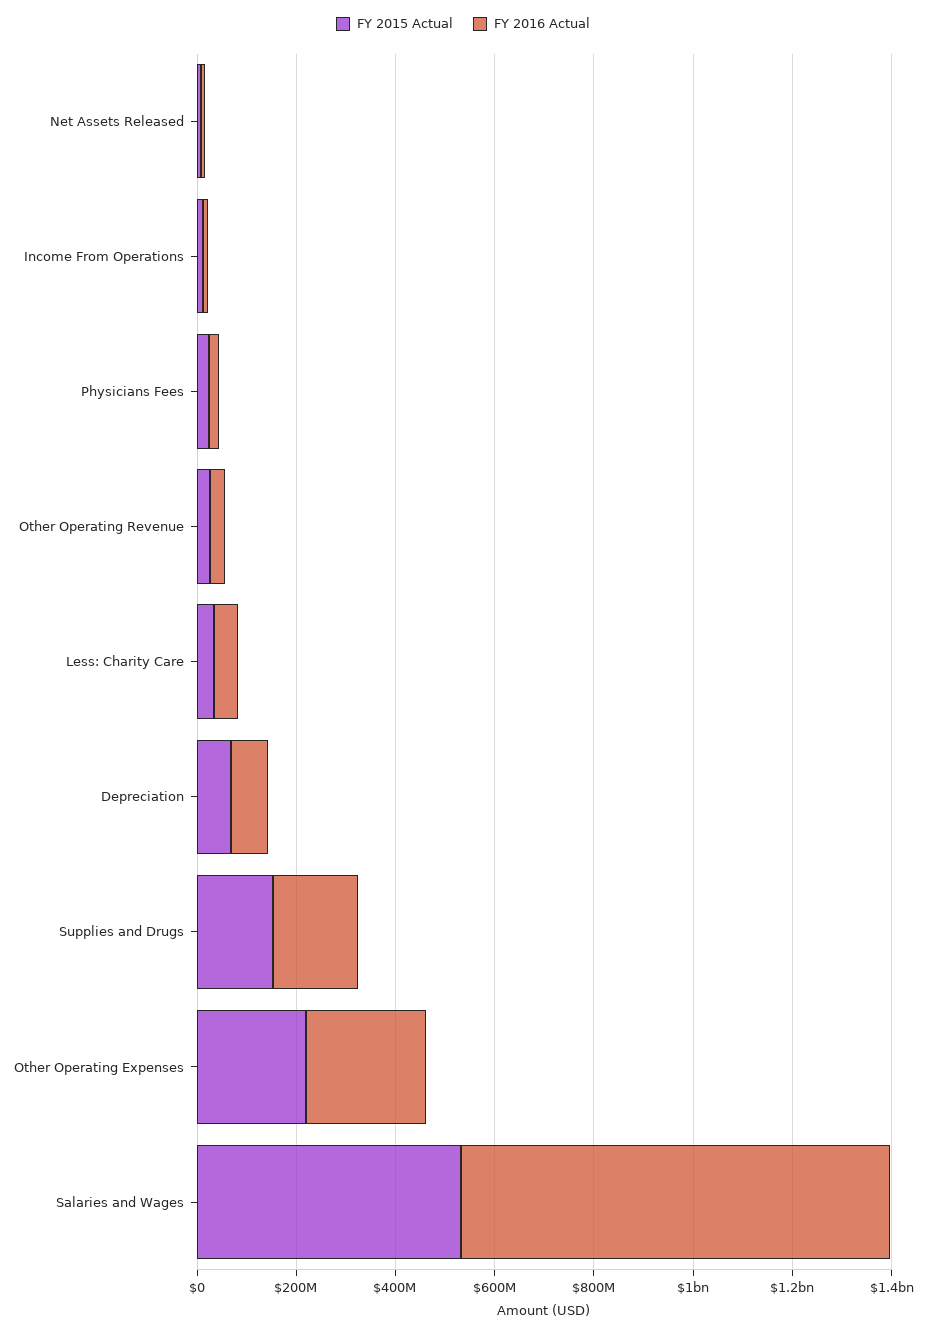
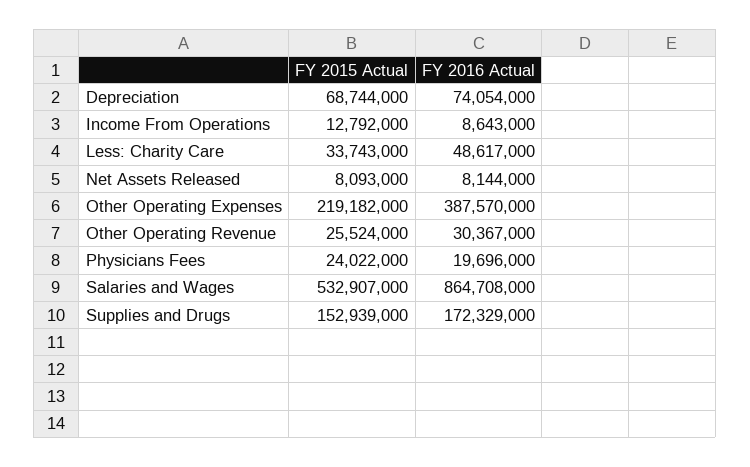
FY 2016 Actual, Other Operating Expenses: 250000000 -> 387570000

